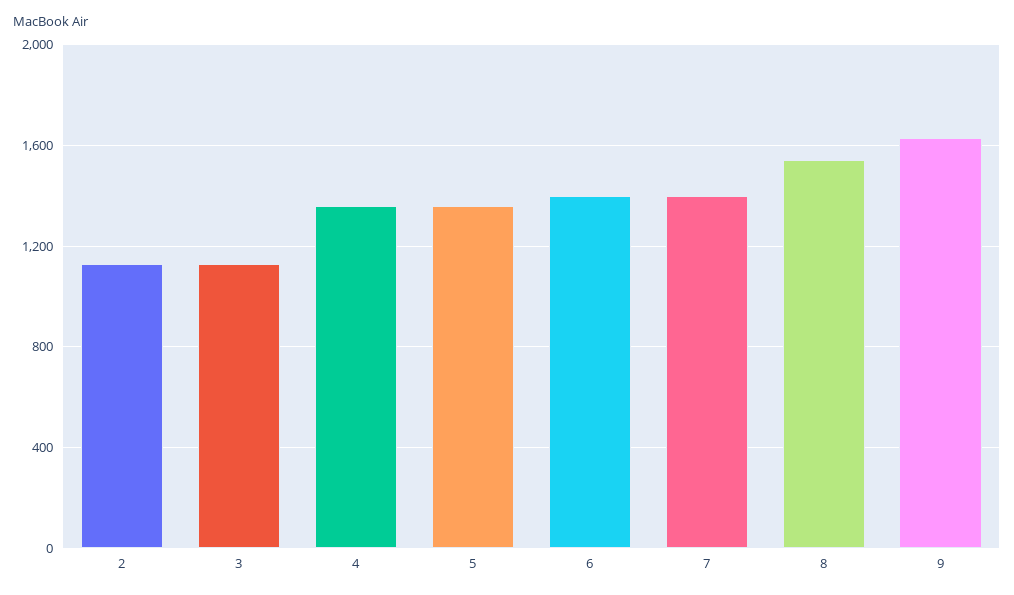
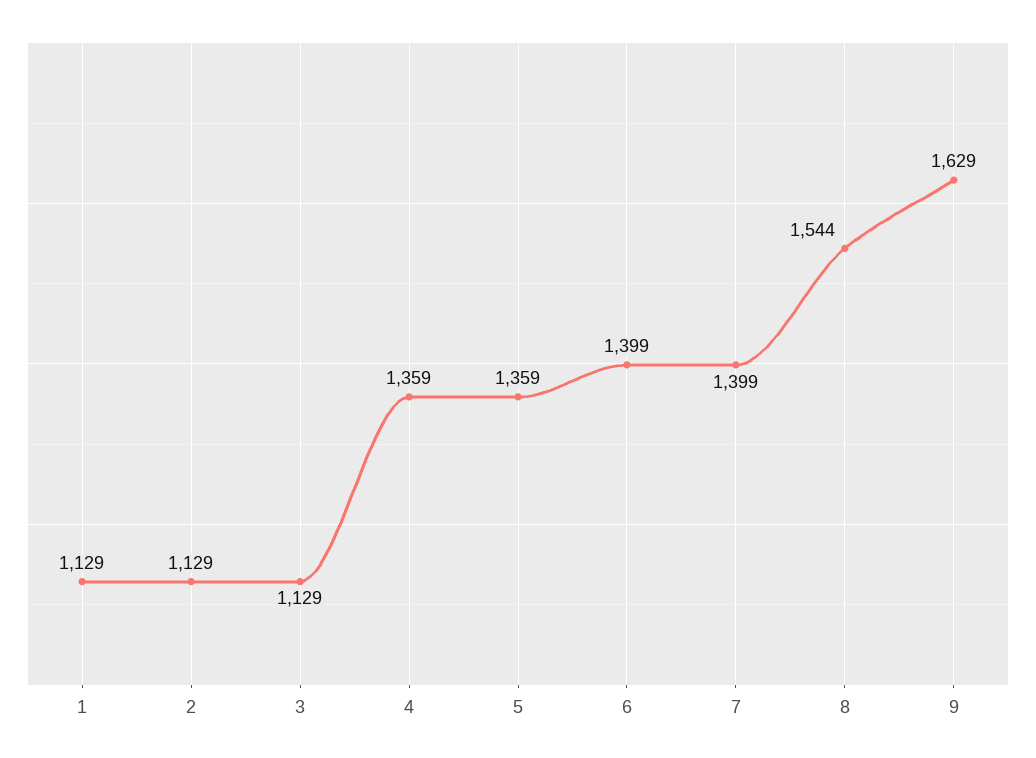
1: none -> 1129

